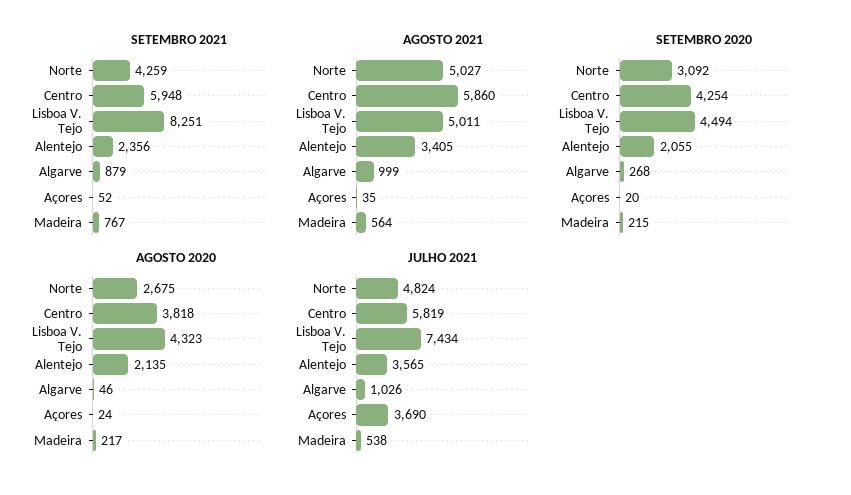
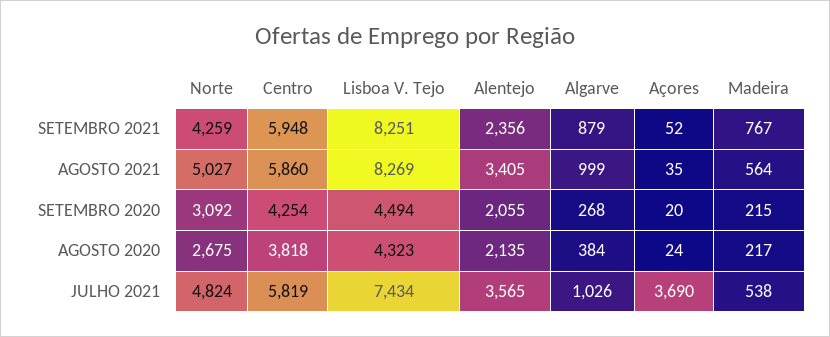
AGOSTO 2021, Lisboa V. Tejo: 5011 -> 8269
AGOSTO 2020, Algarve: 46 -> 384

